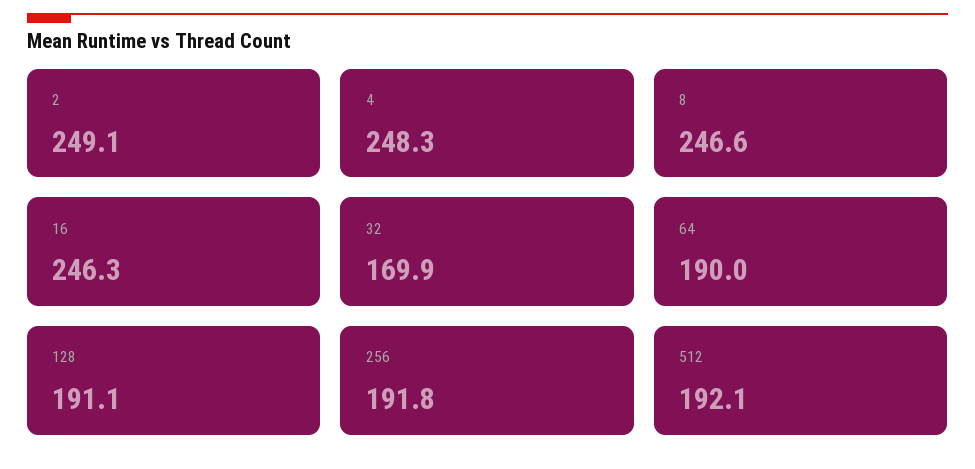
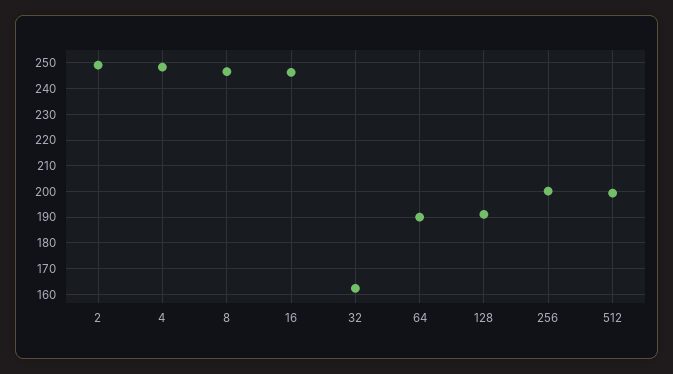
32: 169.9 -> 162.5
256: 191.8 -> 200
512: 192.1 -> 200

